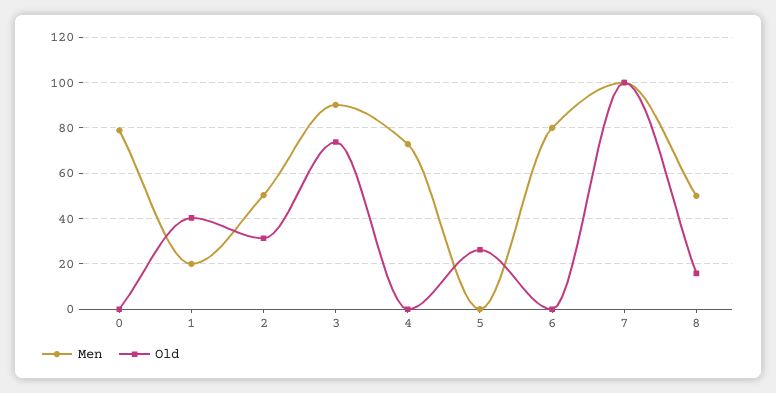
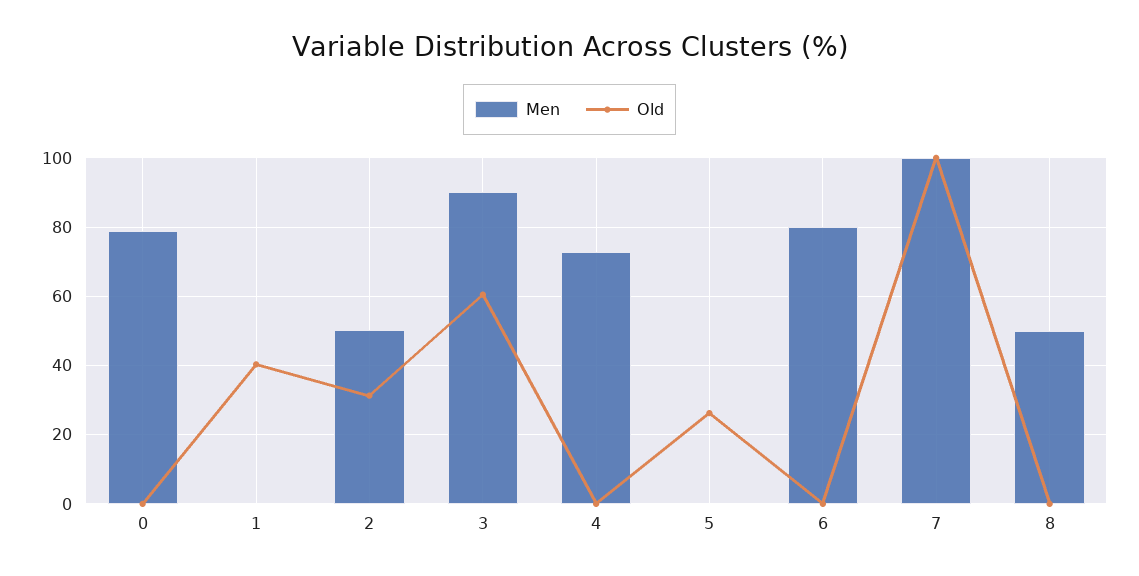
Men, 1: 20 -> 0
Old, 3: 75 -> 60
Old, 8: 15 -> 0

